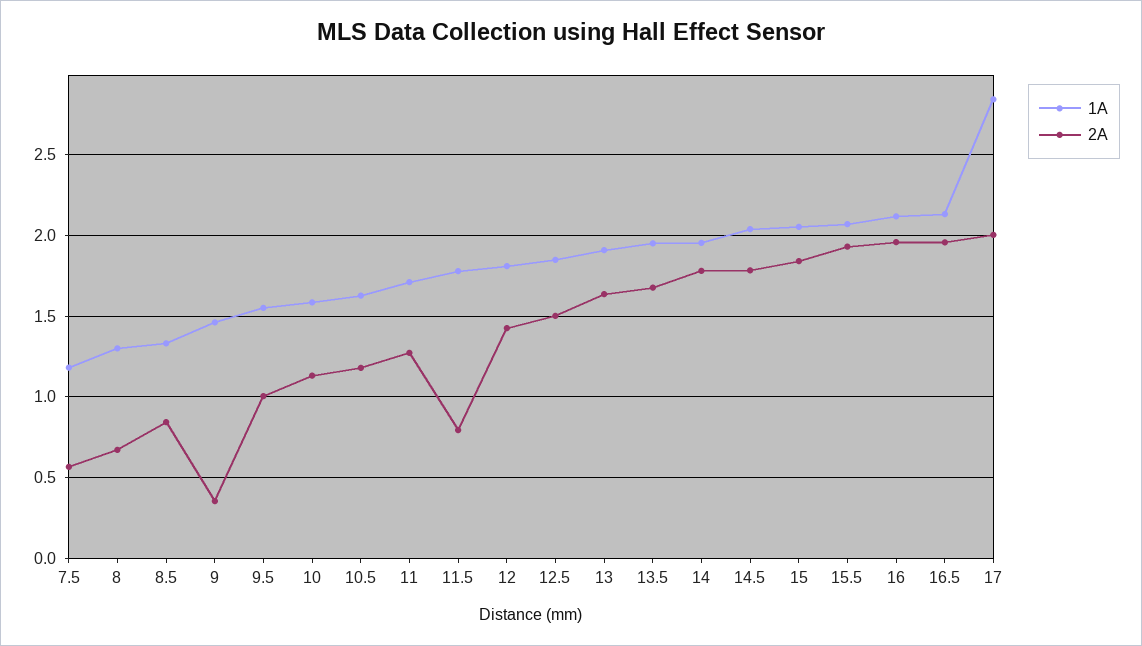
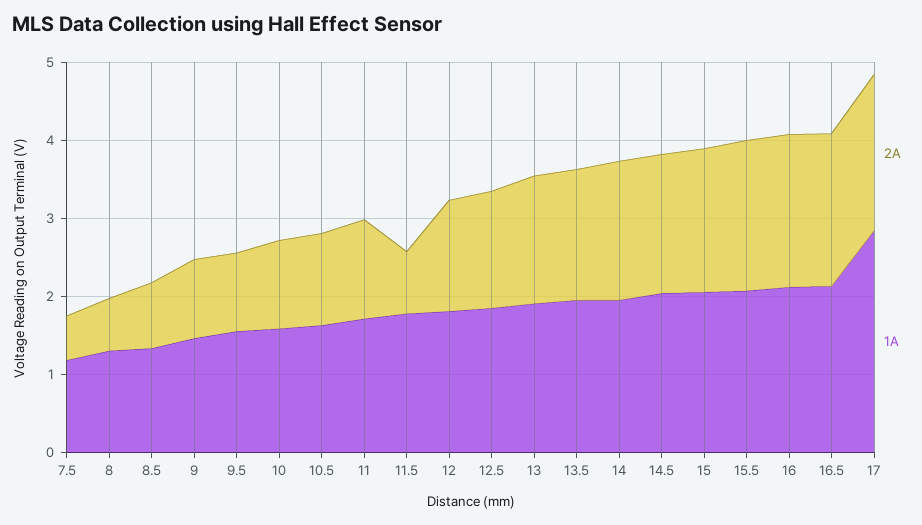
2A, 9: 0.35 -> 1

